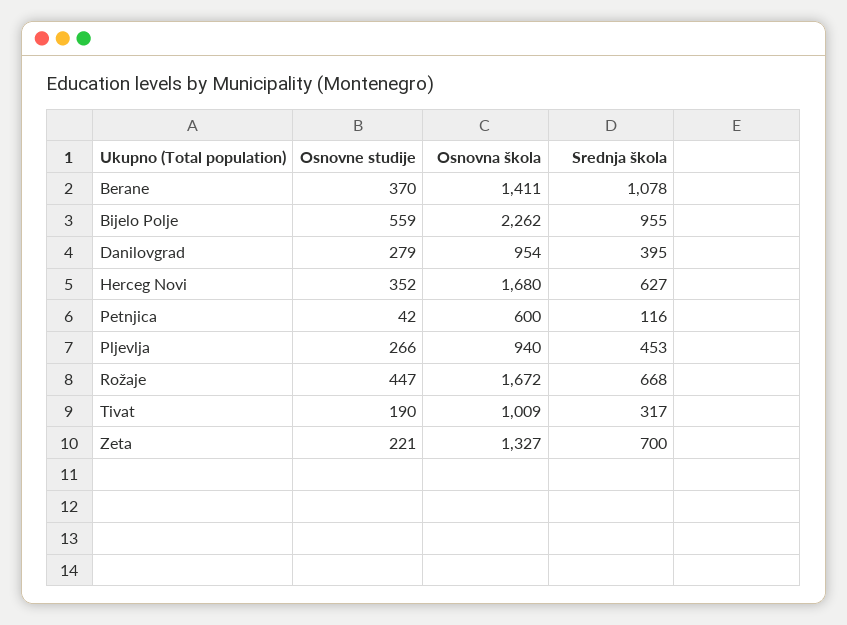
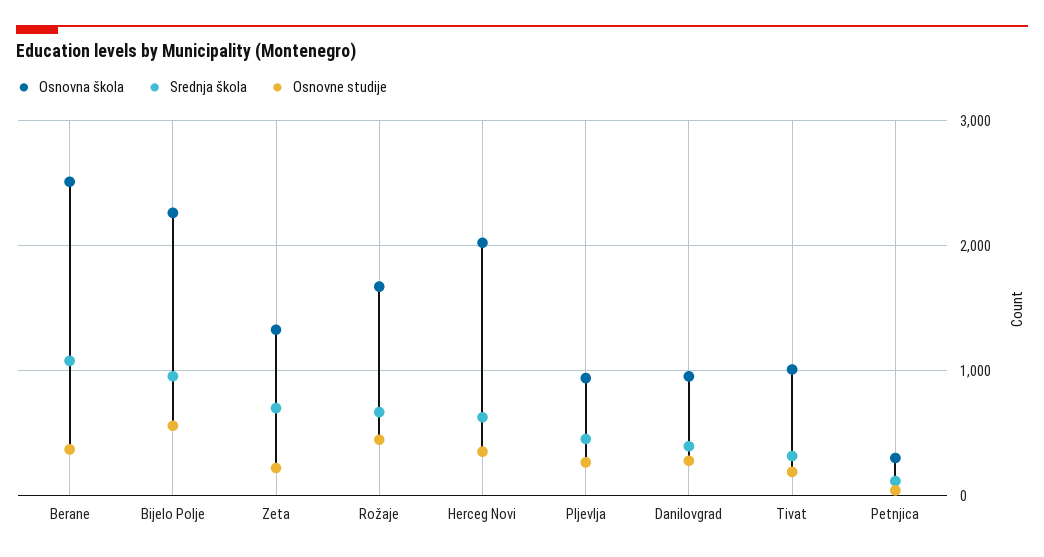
Osnovna škola, Berane: 1411 -> 2500
Osnovna škola, Herceg Novi: 1680 -> 2000
Osnovna škola, Petnjica: 600 -> 300

